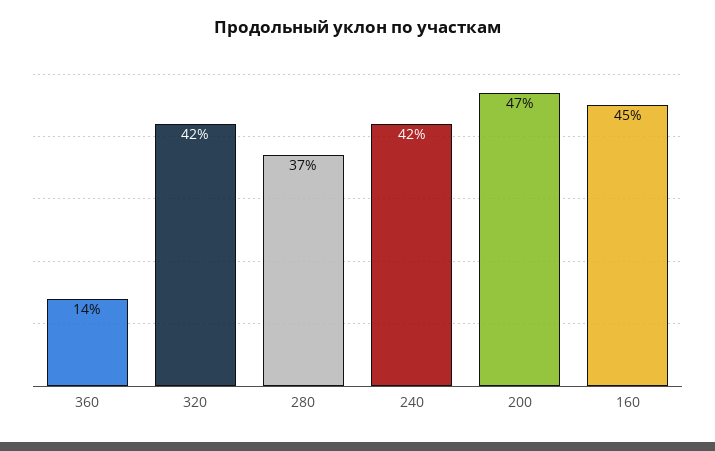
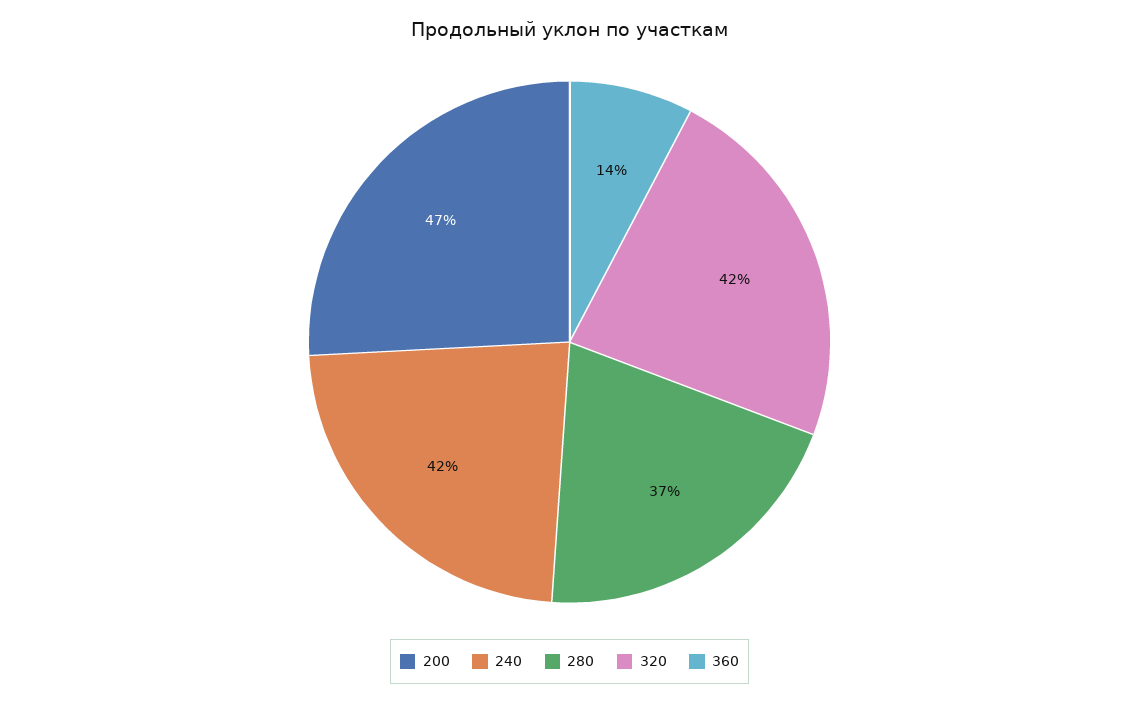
160: 45 -> none

